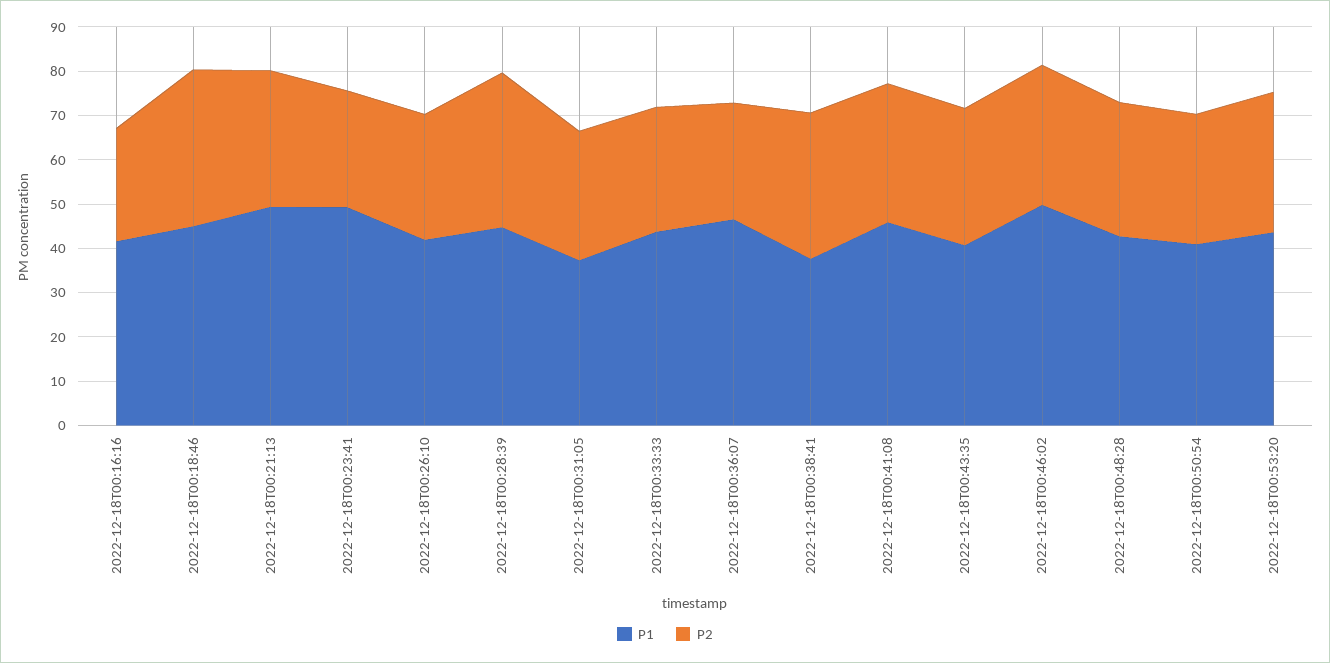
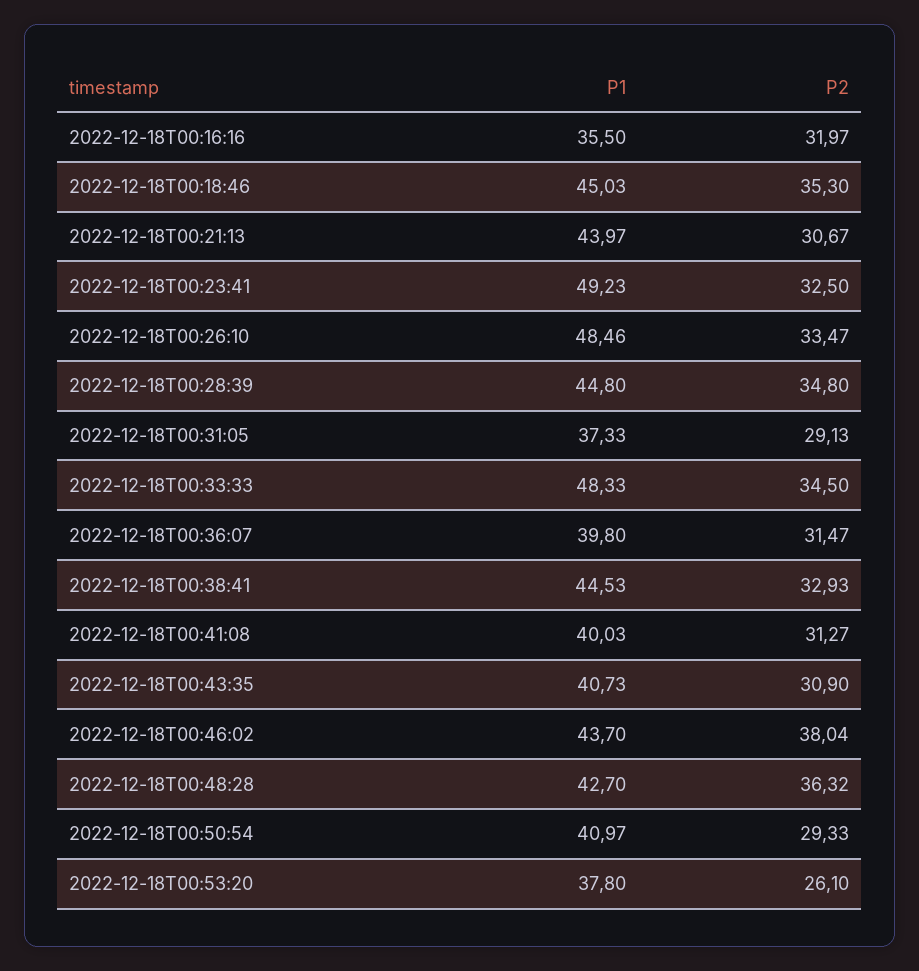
P1, 2022-12-18T00:16:16: 42 -> 35.5
P2, 2022-12-18T00:16:16: 26 -> 31.97
P1, 2022-12-18T00:21:13: 50 -> 43.97
P2, 2022-12-18T00:23:41: 26 -> 32.5
P1, 2022-12-18T00:26:10: 42 -> 48.46
P2, 2022-12-18T00:26:10: 28 -> 33.47
P1, 2022-12-18T00:33:33: 44 -> 48.33
P2, 2022-12-18T00:33:33: 28 -> 34.5
P1, 2022-12-18T00:36:07: 46 -> 39.8
P2, 2022-12-18T00:36:07: 26 -> 31.47
P1, 2022-12-18T00:38:41: 38 -> 44.53
P1, 2022-12-18T00:41:08: 46 -> 40.03
P1, 2022-12-18T00:46:02: 50 -> 43.7
P2, 2022-12-18T00:46:02: 32 -> 38.04
P2, 2022-12-18T00:48:28: 30 -> 36.32
P1, 2022-12-18T00:53:20: 44 -> 37.8
P2, 2022-12-18T00:53:20: 32 -> 26.1

